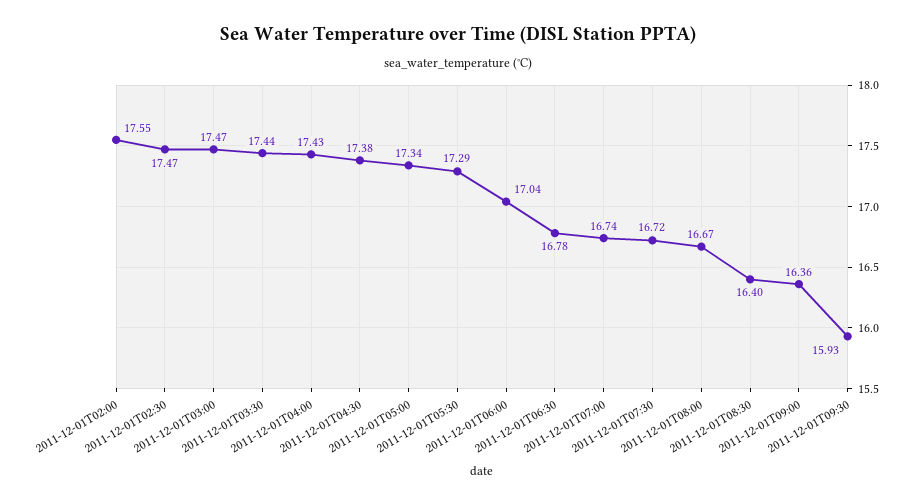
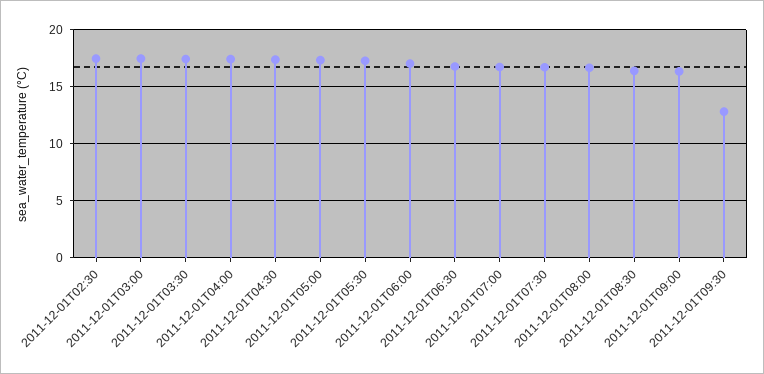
2011-12-01T02:00: 17.55 -> none
2011-12-01T09:30: 15.93 -> 13

